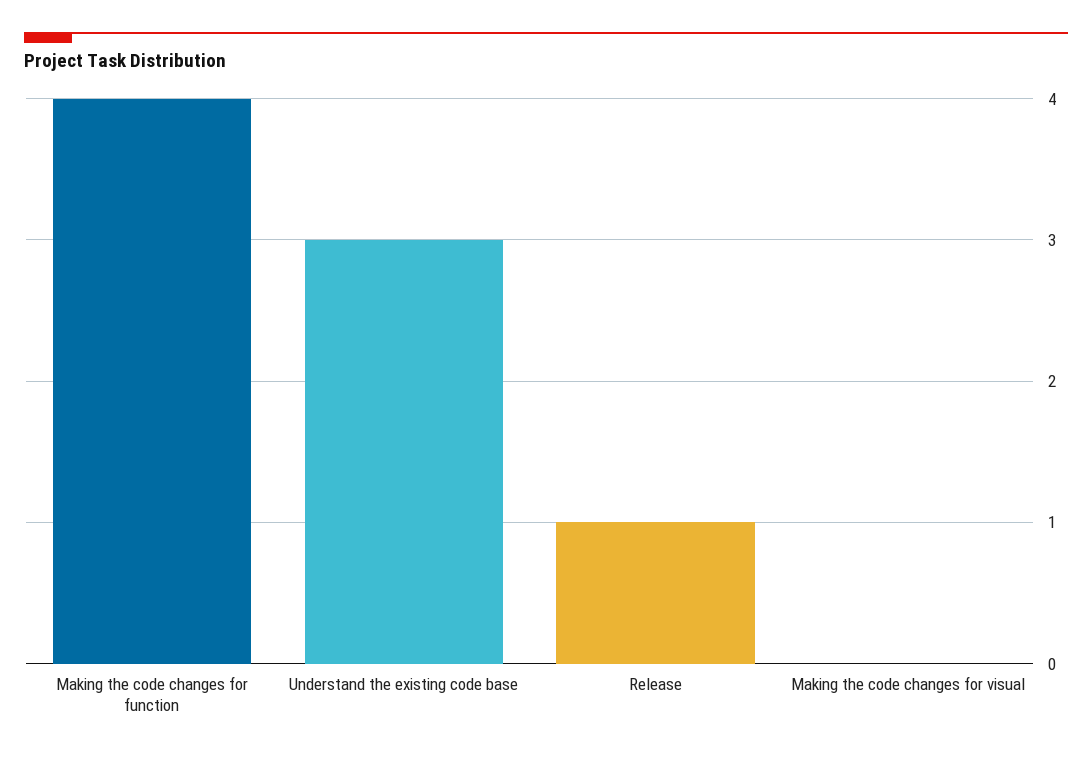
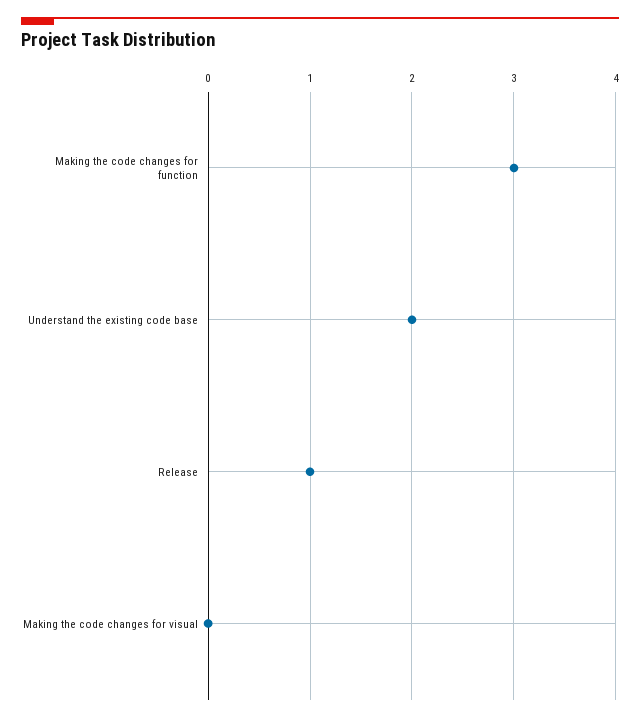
Making the code changes for function: 4 -> 3
Understand the existing code base: 3 -> 2

